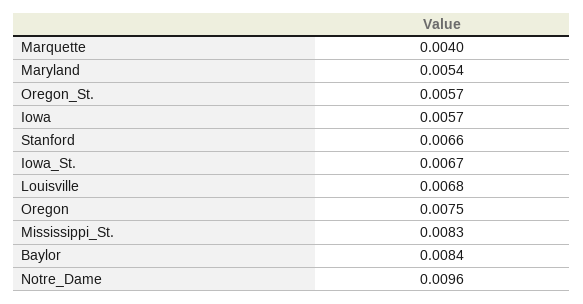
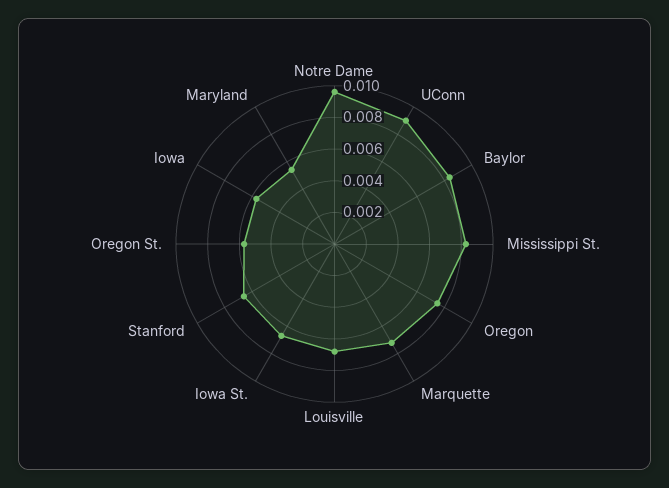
Marquette: 0.004 -> 0.007
UConn: none -> 0.009

